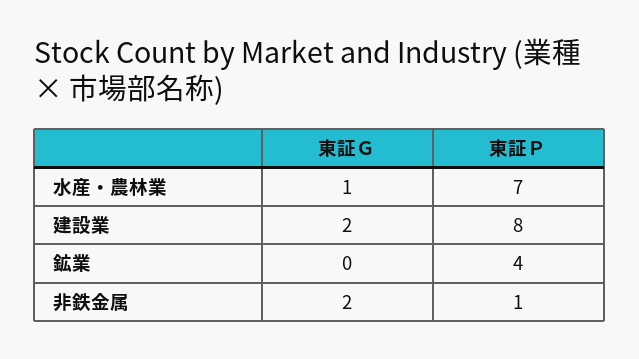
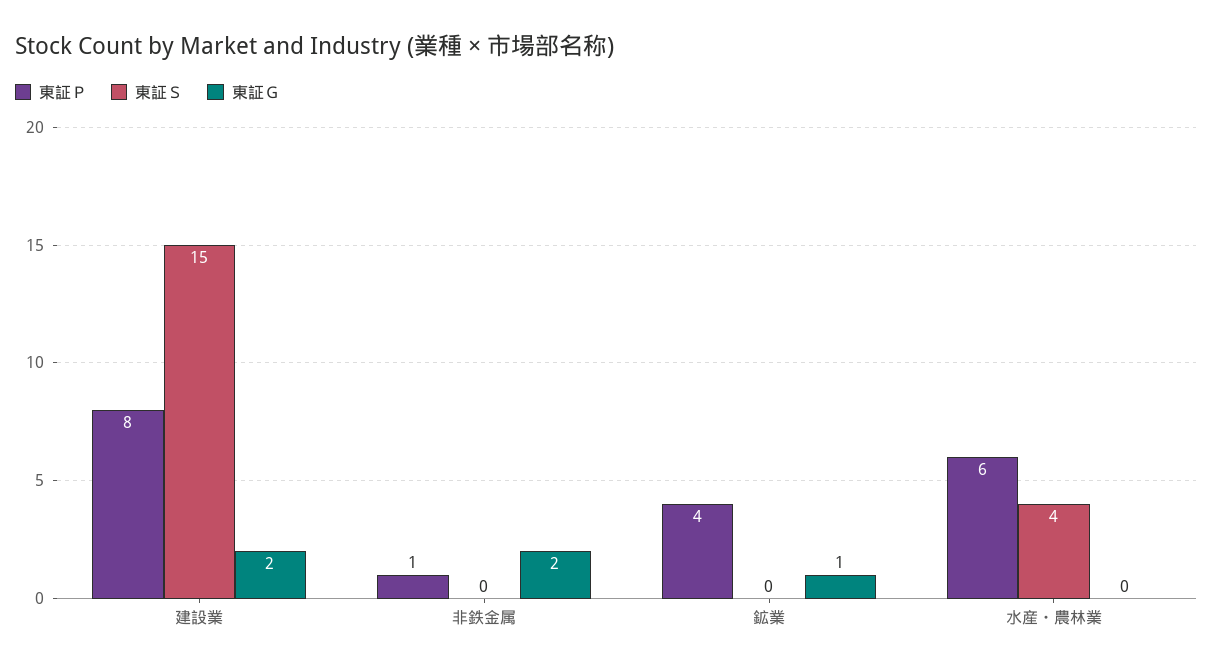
東証Ｇ, 水産・農林業: 1 -> 0
東証Ｐ, 水産・農林業: 7 -> 6
東証Ｇ, 鉱業: 0 -> 1
東証Ｓ, 建設業: none -> 15
東証Ｓ, 非鉄金属: none -> 0
東証Ｓ, 鉱業: none -> 0
東証Ｓ, 水産・農林業: none -> 4

